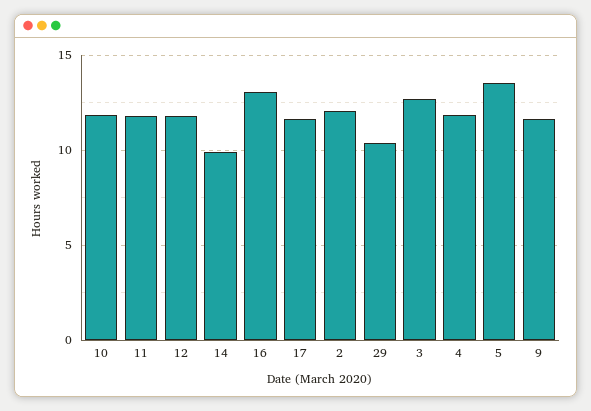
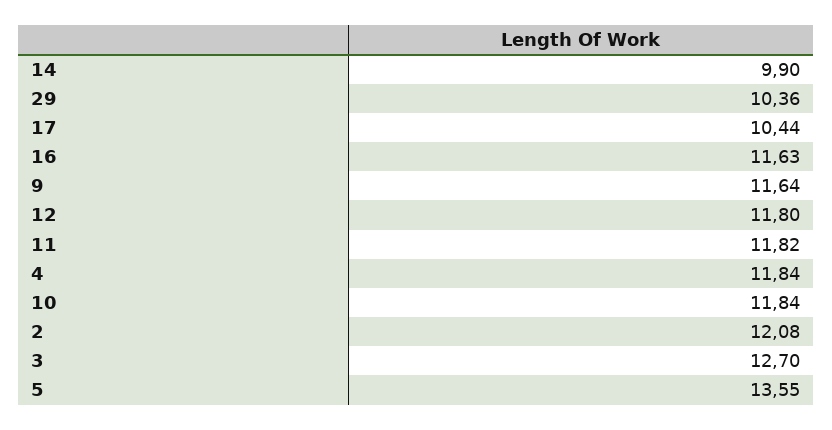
16: 13 -> 11.63
17: 11.5 -> 10.44

